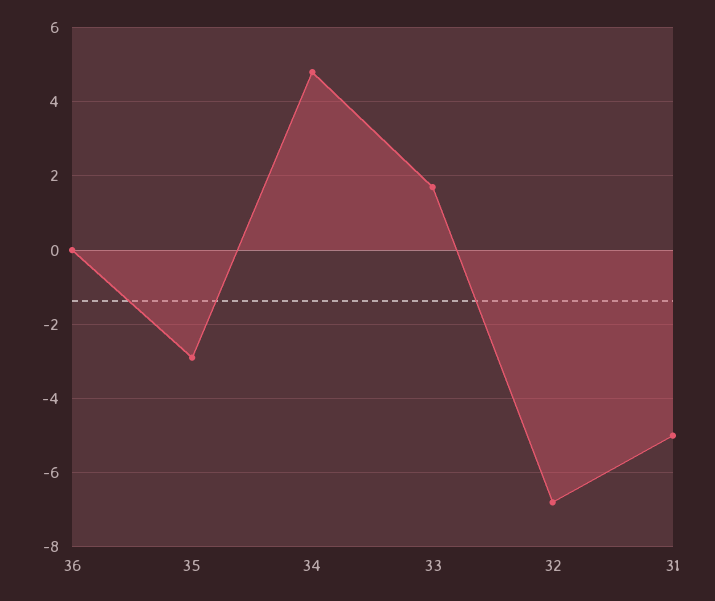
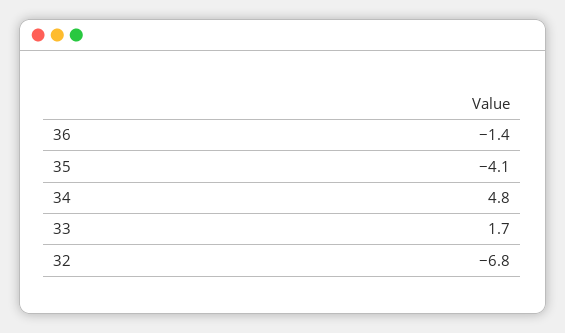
36: 0 -> -1.4
35: -3 -> -4.1
31: -5 -> none

